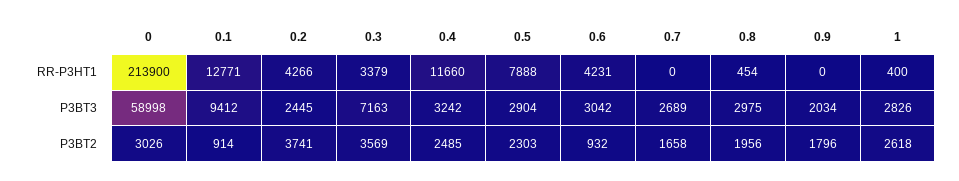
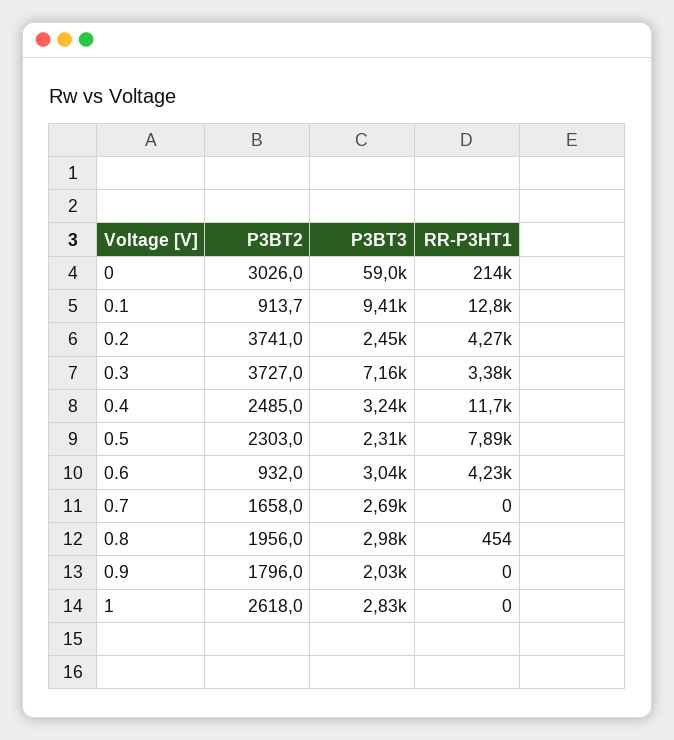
1, RR-P3HT1: 400 -> 0
0.5, P3BT3: 2904 -> 2310
0.3, P3BT2: 3569 -> 3727

